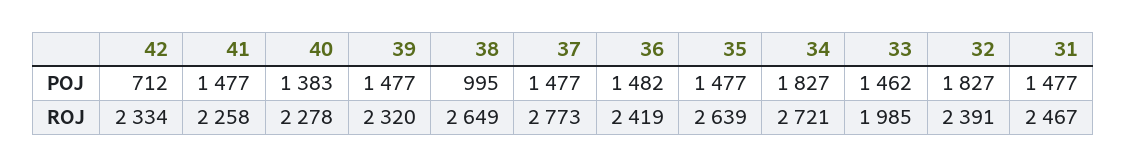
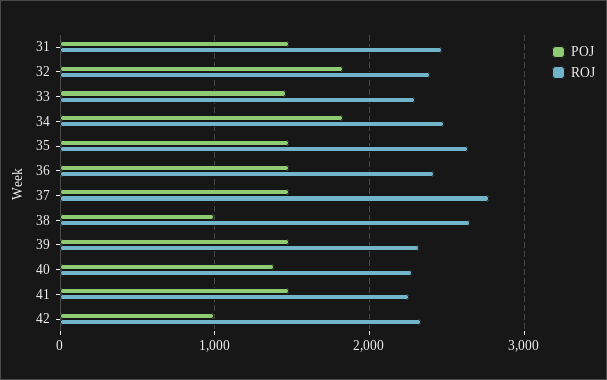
POJ, 42: 712 -> 1000
ROJ, 34: 2721 -> 2500
ROJ, 33: 1985 -> 2300

